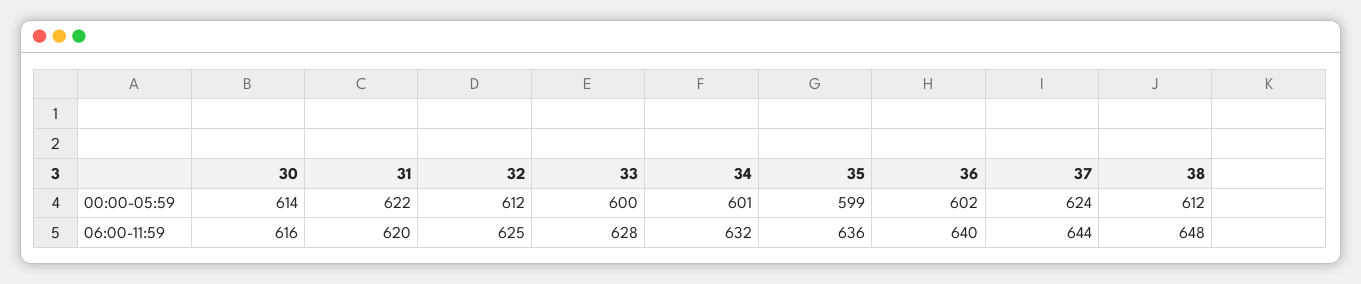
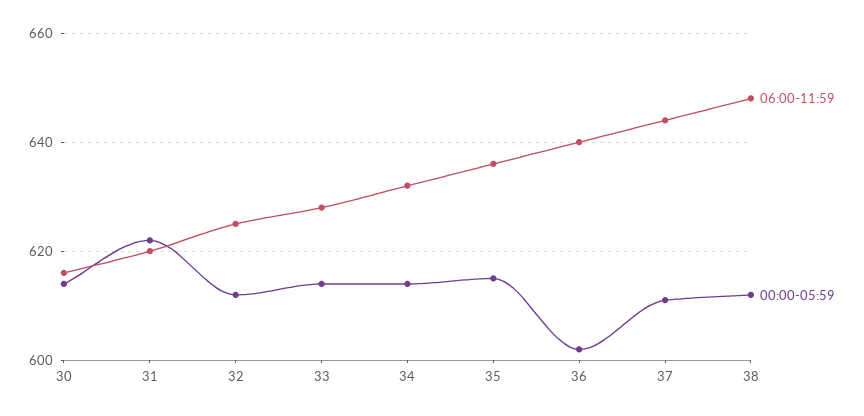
00:00-05:59, 33: 600 -> 615
00:00-05:59, 34: 601 -> 615
00:00-05:59, 35: 599 -> 615
00:00-05:59, 37: 624 -> 610

